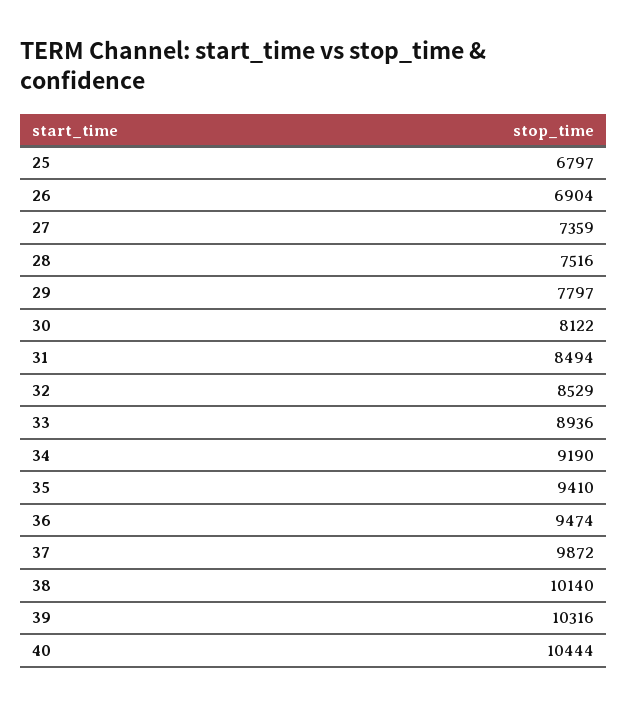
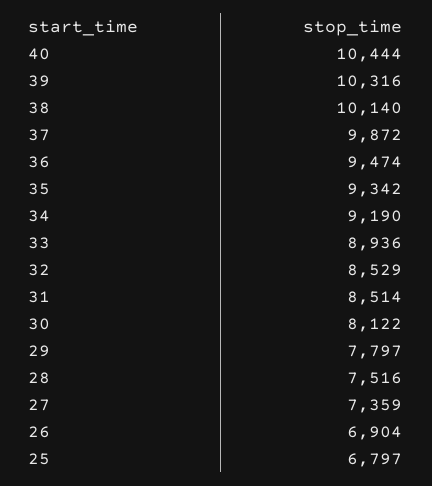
31: 8494 -> 8514
35: 9410 -> 9342

